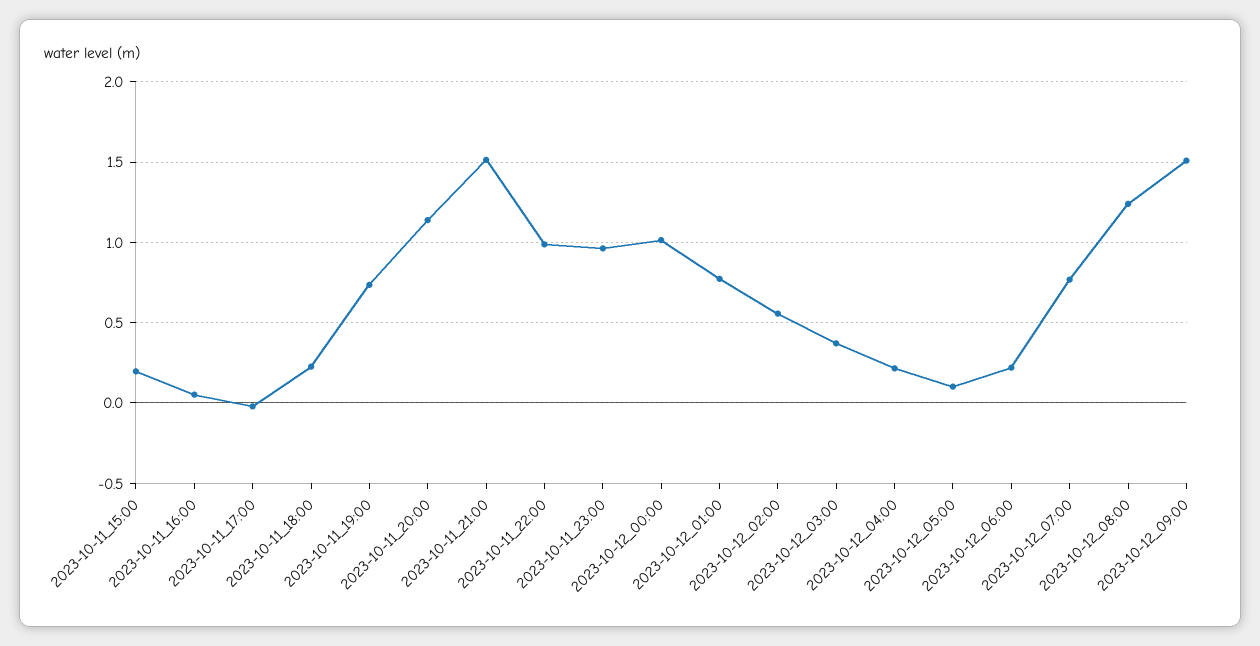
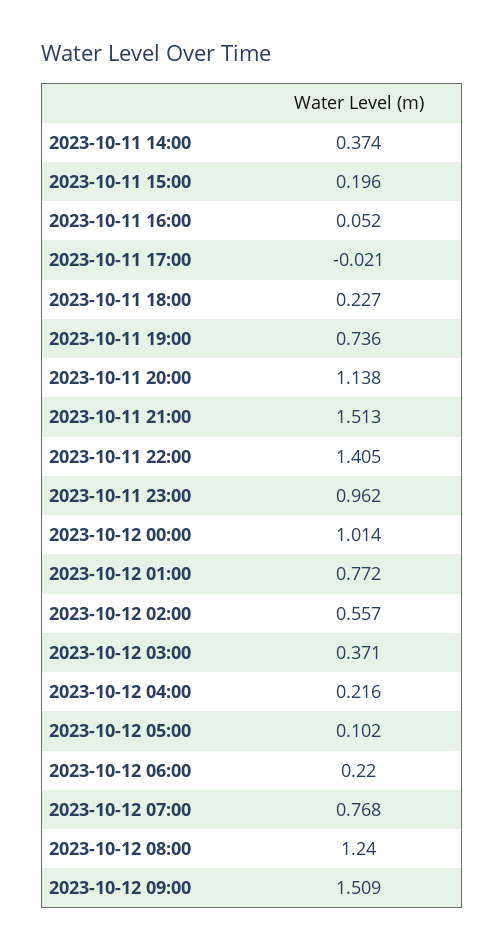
2023-10-11_22:00: 1 -> 1.405
2023-10-11 14:00: none -> 0.374

